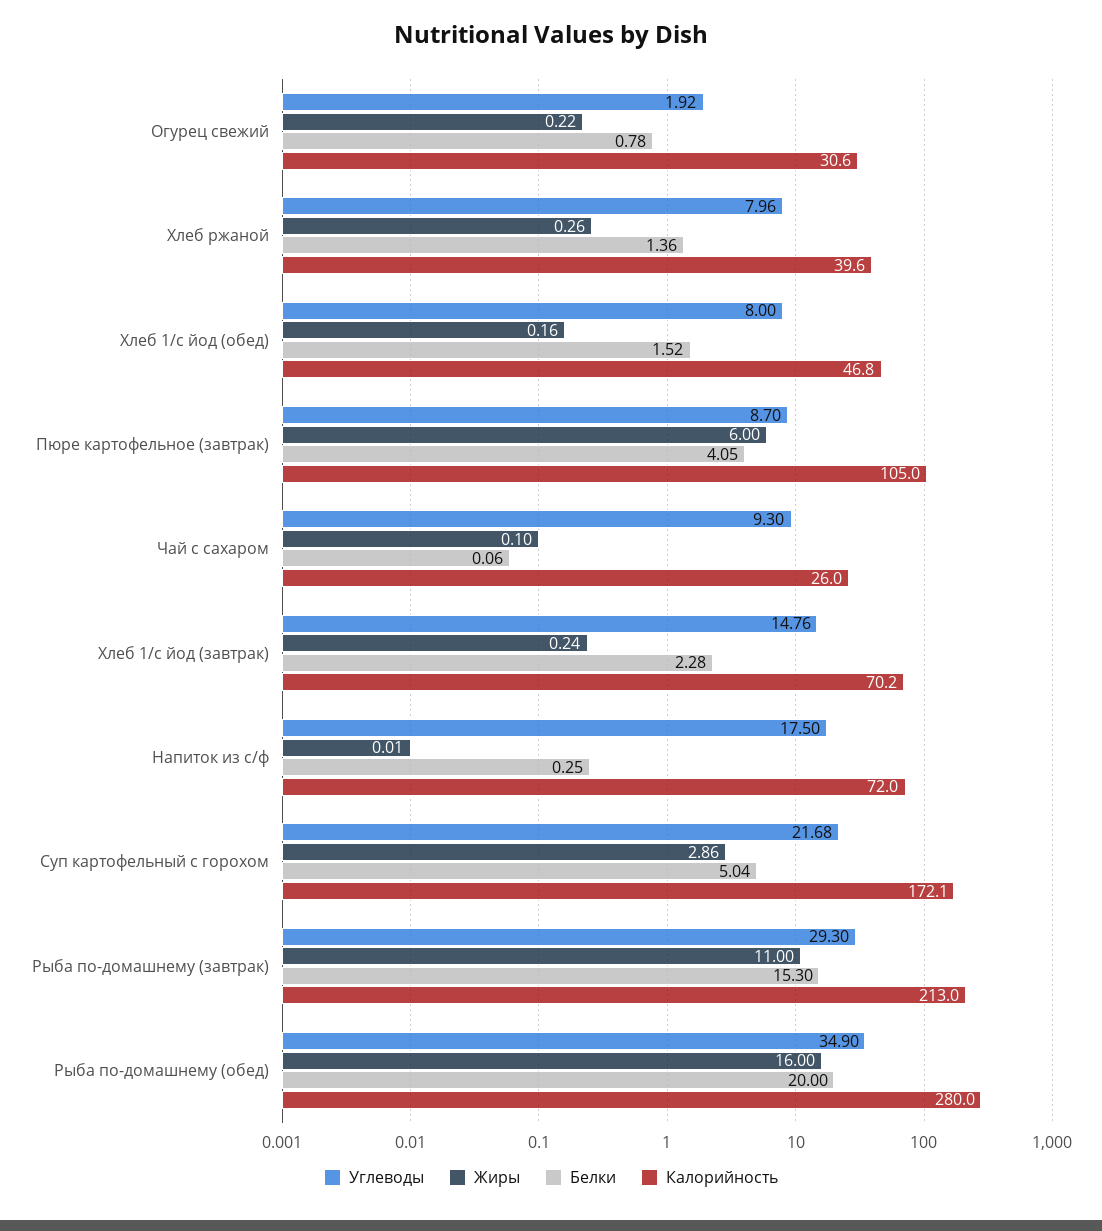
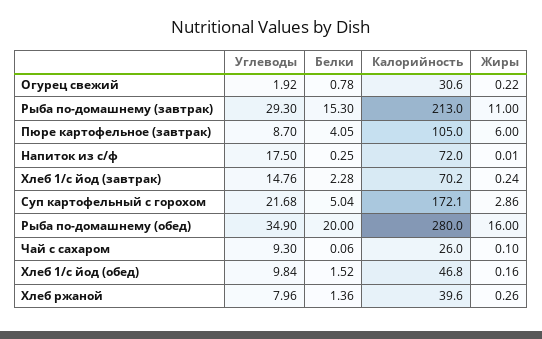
Углеводы, Хлеб 1/с йод (обед): 8 -> 9.84

